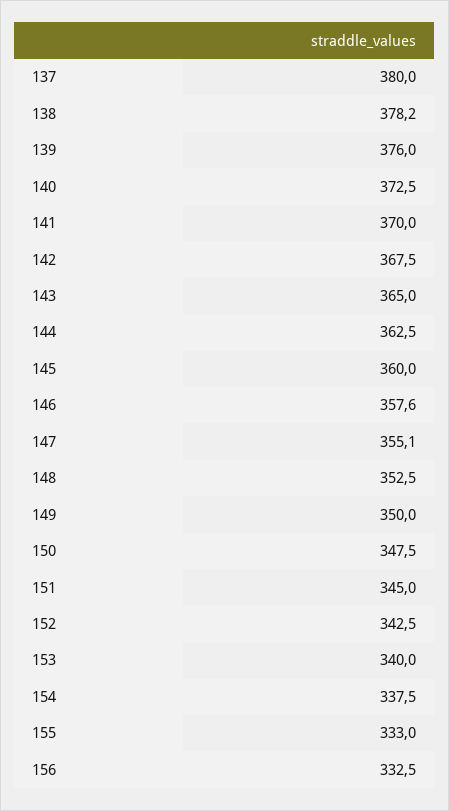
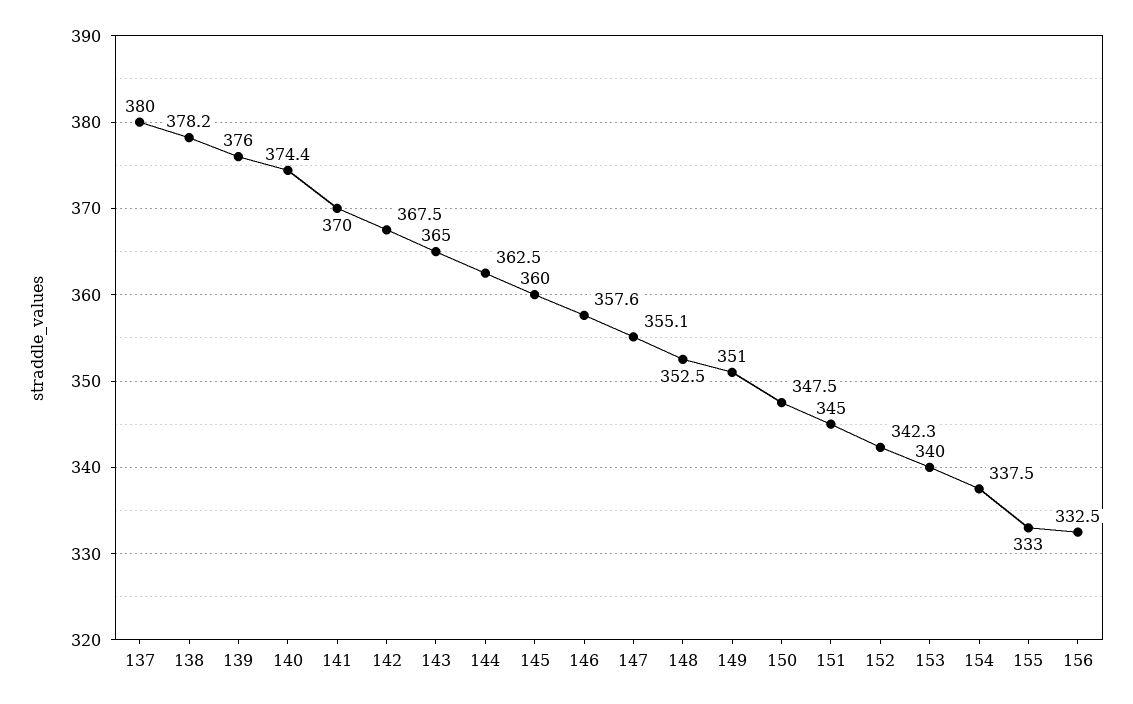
140: 372.5 -> 374.4
149: 350 -> 351
152: 342.5 -> 342.3

